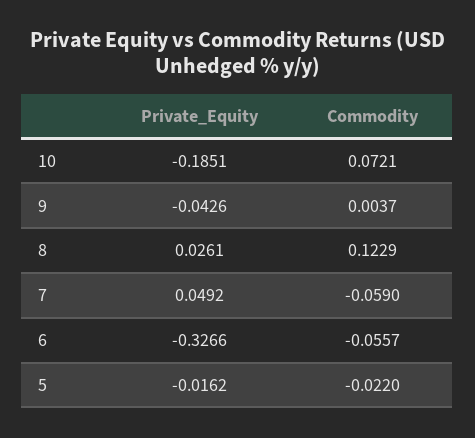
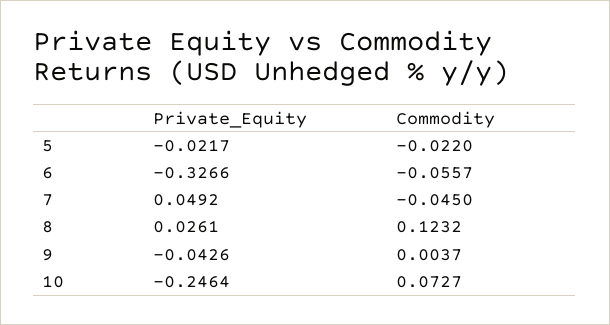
Private_Equity, 10: -0.1851 -> -0.2464
Commodity, 10: 0.0721 -> 0.0727
Commodity, 8: 0.1229 -> 0.1232
Commodity, 7: -0.059 -> -0.045
Private_Equity, 5: -0.0162 -> -0.0217

